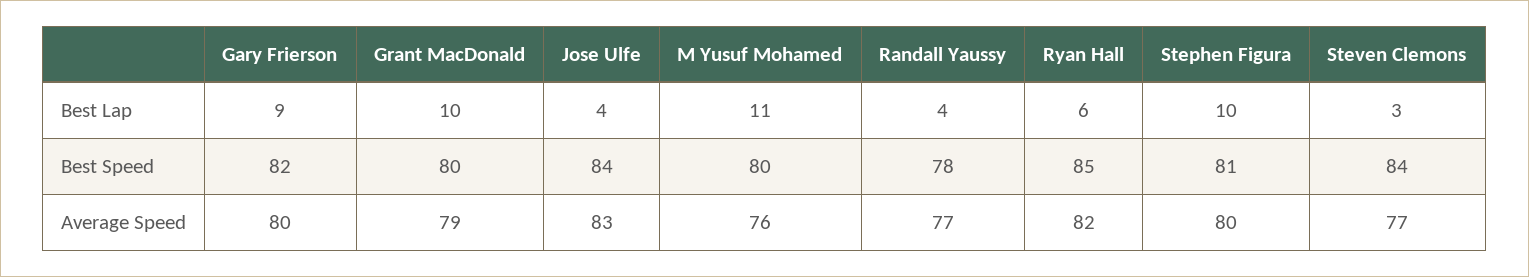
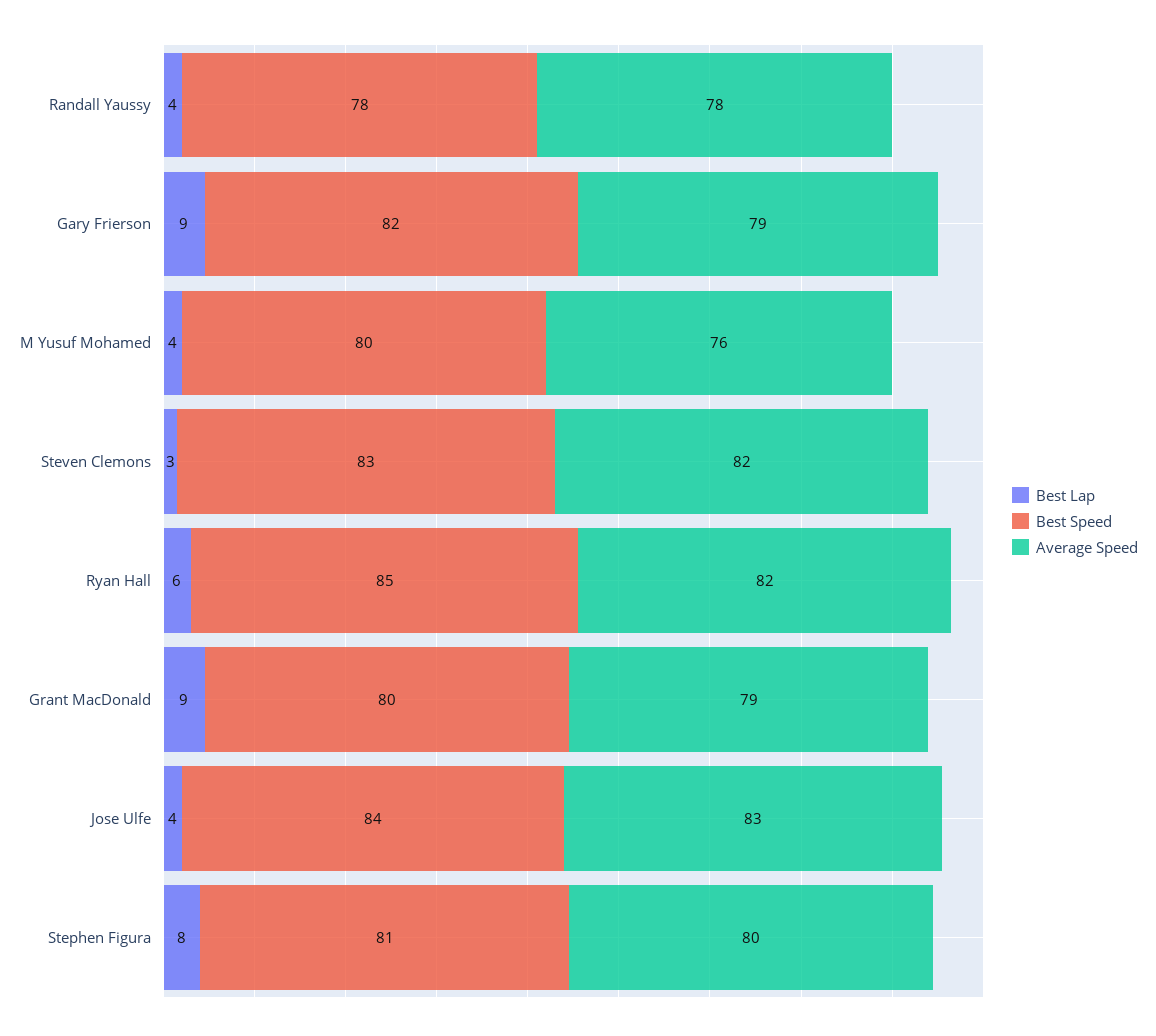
Best Lap, Grant MacDonald: 10 -> 9
Best Lap, M Yusuf Mohamed: 11 -> 4
Best Lap, Stephen Figura: 10 -> 8
Best Speed, Steven Clemons: 84 -> 83
Average Speed, Gary Frierson: 80 -> 79
Average Speed, Randall Yaussy: 77 -> 78
Average Speed, Steven Clemons: 77 -> 82

